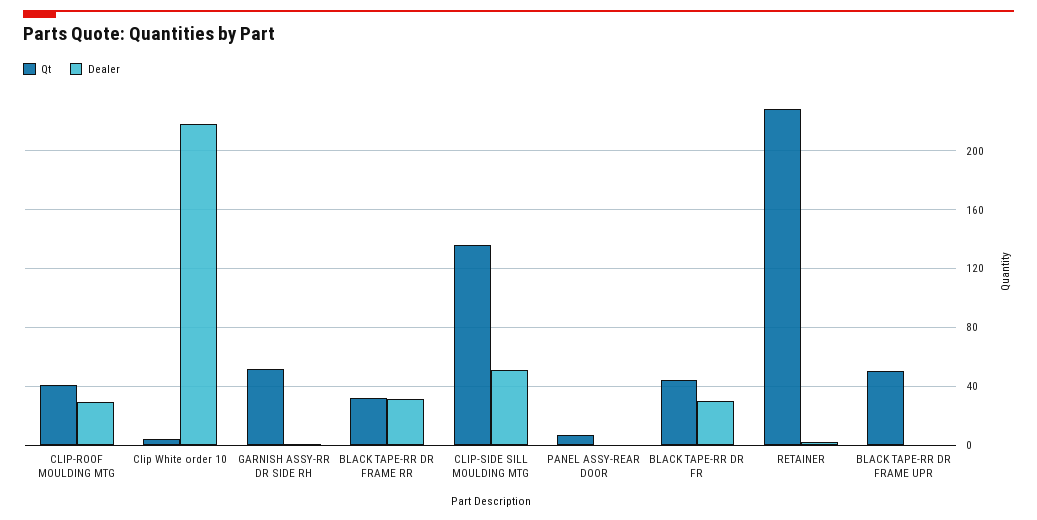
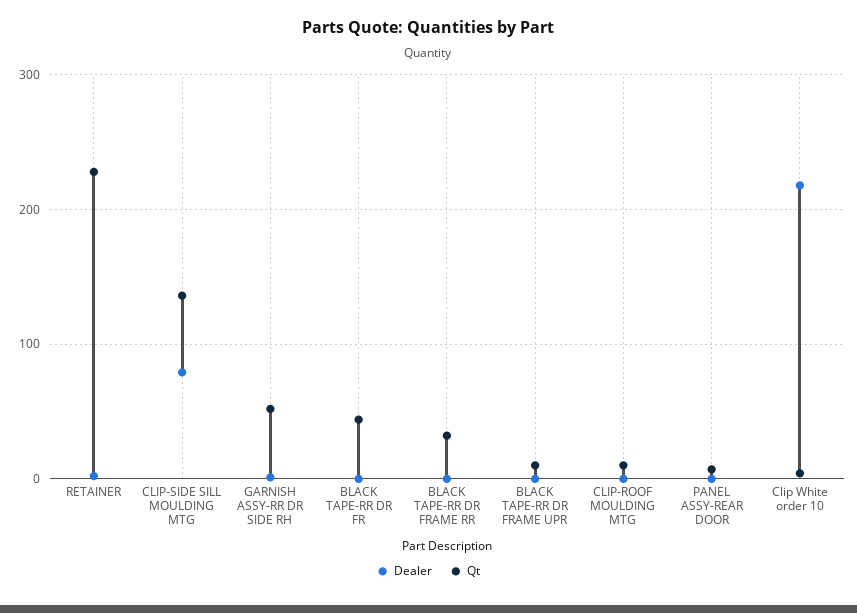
Qt, CLIP-ROOF MOULDING MTG: 40 -> 10
Dealer, CLIP-ROOF MOULDING MTG: 30 -> 0
Dealer, BLACK TAPE-RR DR FRAME RR: 30 -> 0
Dealer, CLIP-SIDE SILL MOULDING MTG: 50 -> 80
Dealer, BLACK TAPE-RR DR FR: 30 -> 0
Qt, BLACK TAPE-RR DR FRAME UPR: 50 -> 10

